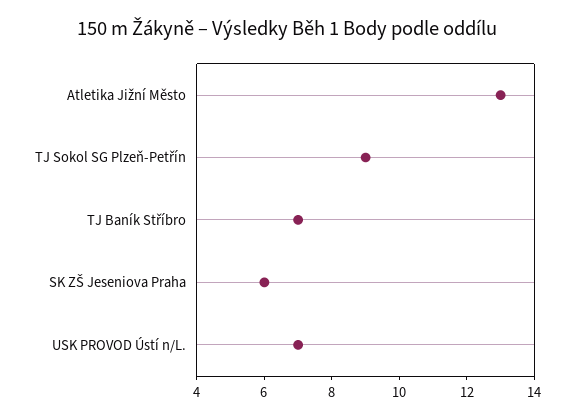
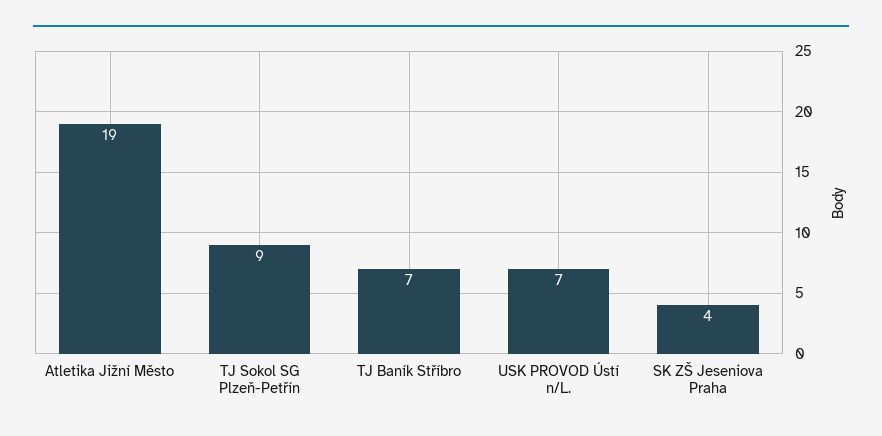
Atletika Jižní Město: 13 -> 19
SK ZŠ Jeseniova Praha: 6 -> 4

